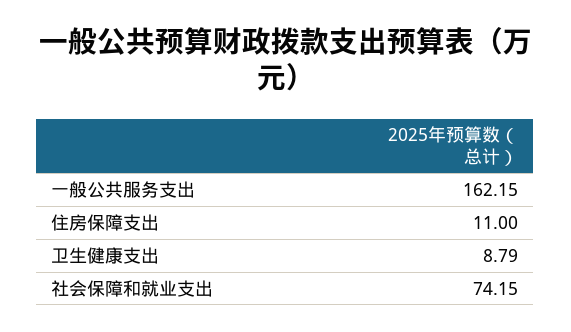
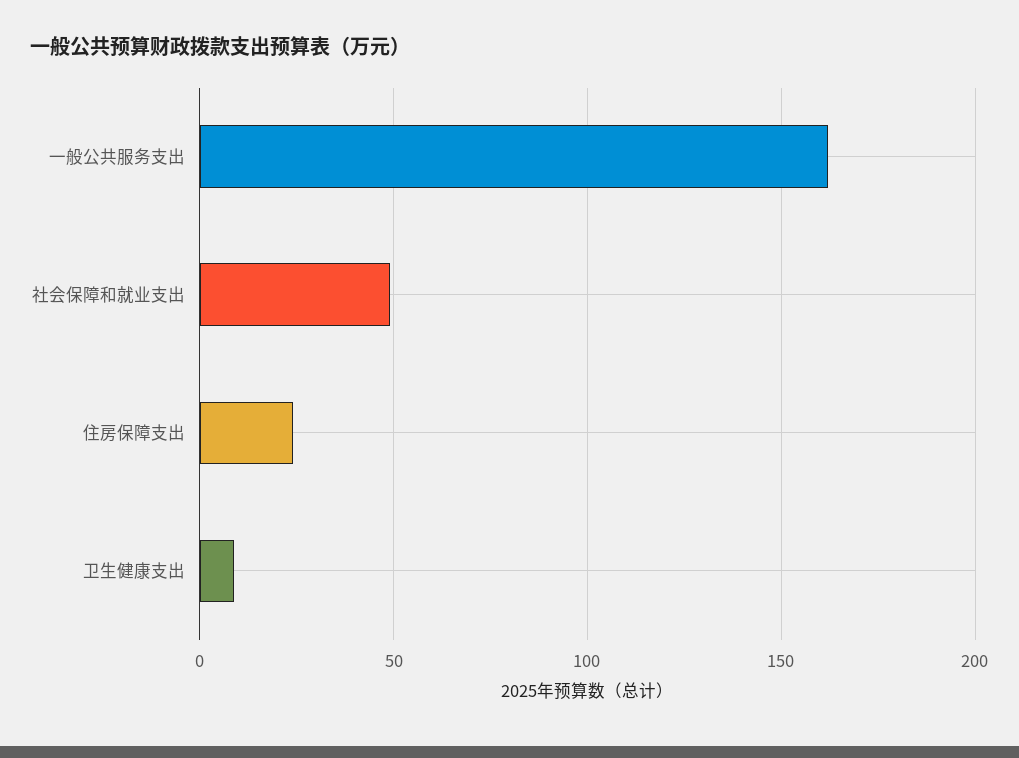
住房保障支出: 11 -> 25
社会保障和就业支出: 74.15 -> 50

